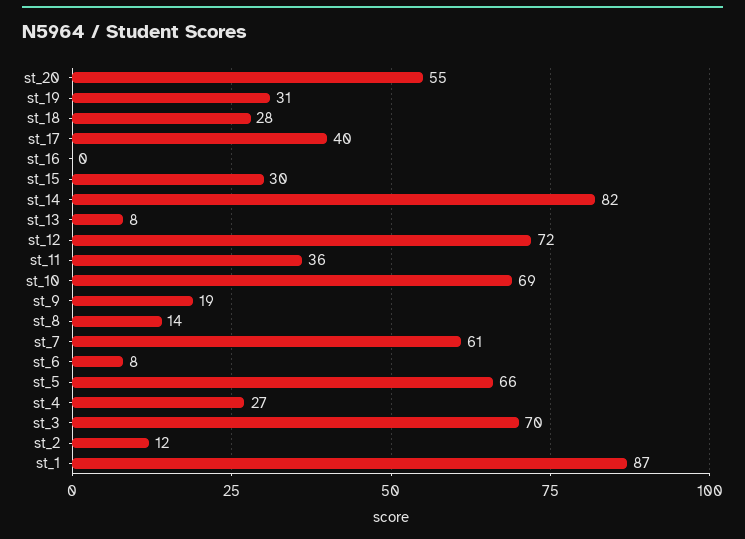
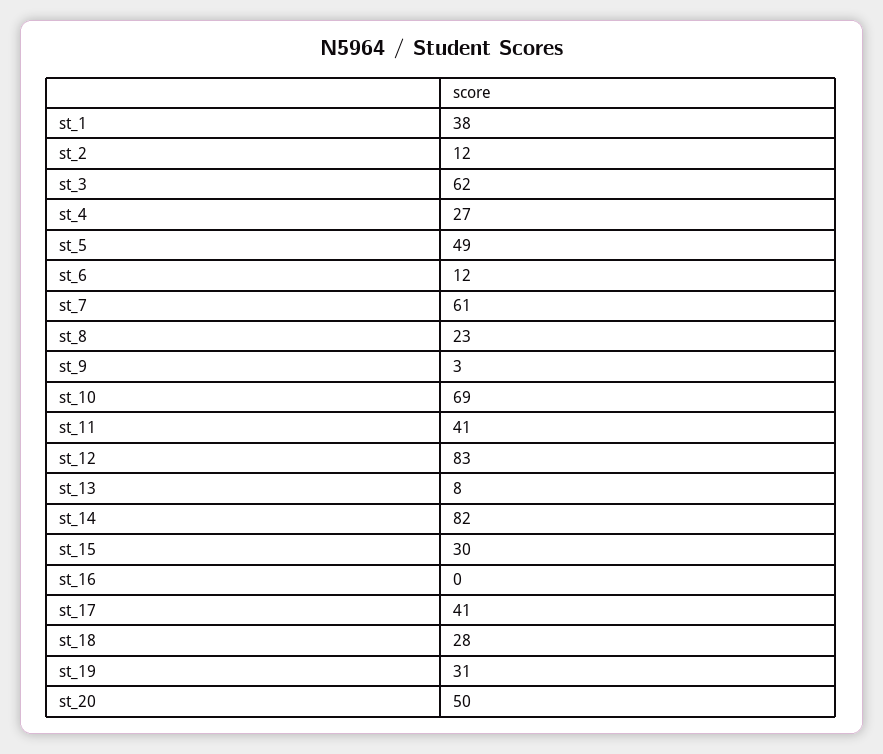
st_20: 55 -> 50
st_17: 40 -> 41
st_12: 72 -> 83
st_11: 36 -> 41
st_9: 19 -> 3
st_8: 14 -> 23
st_6: 8 -> 12
st_5: 66 -> 49
st_3: 70 -> 62
st_1: 87 -> 38

